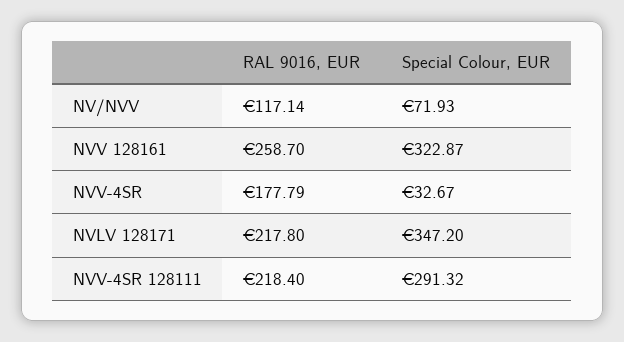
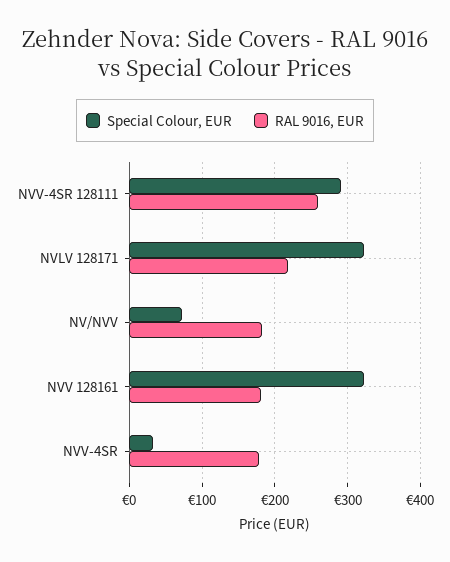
RAL 9016, EUR, NV/NVV: 117.14 -> 180
RAL 9016, EUR, NVV 128161: 258.7 -> 180
Special Colour, EUR, NVLV 128171: 347.2 -> 320
RAL 9016, EUR, NVV-4SR 128111: 218.4 -> 260

